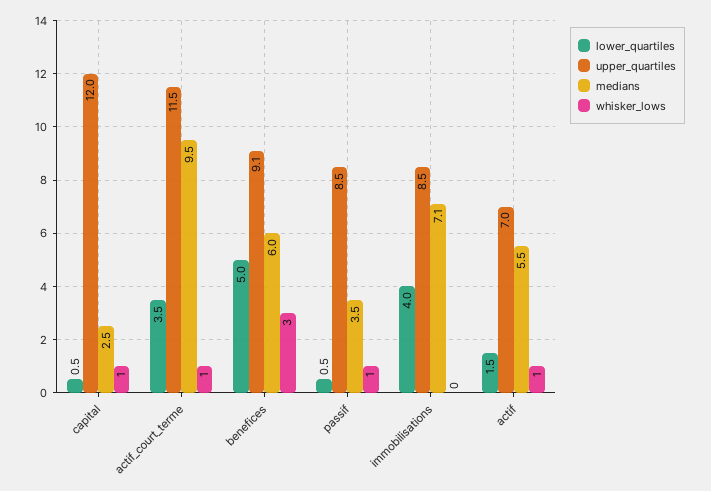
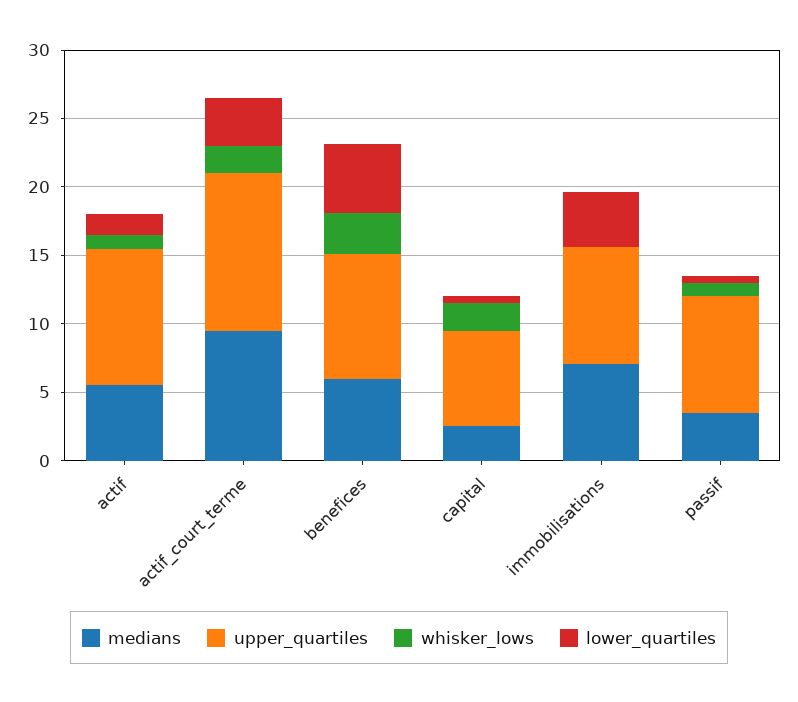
upper_quartiles, capital: 12 -> 7
whisker_lows, capital: 1 -> 2
whisker_lows, actif_court_terme: 1 -> 2
upper_quartiles, actif: 7 -> 10

